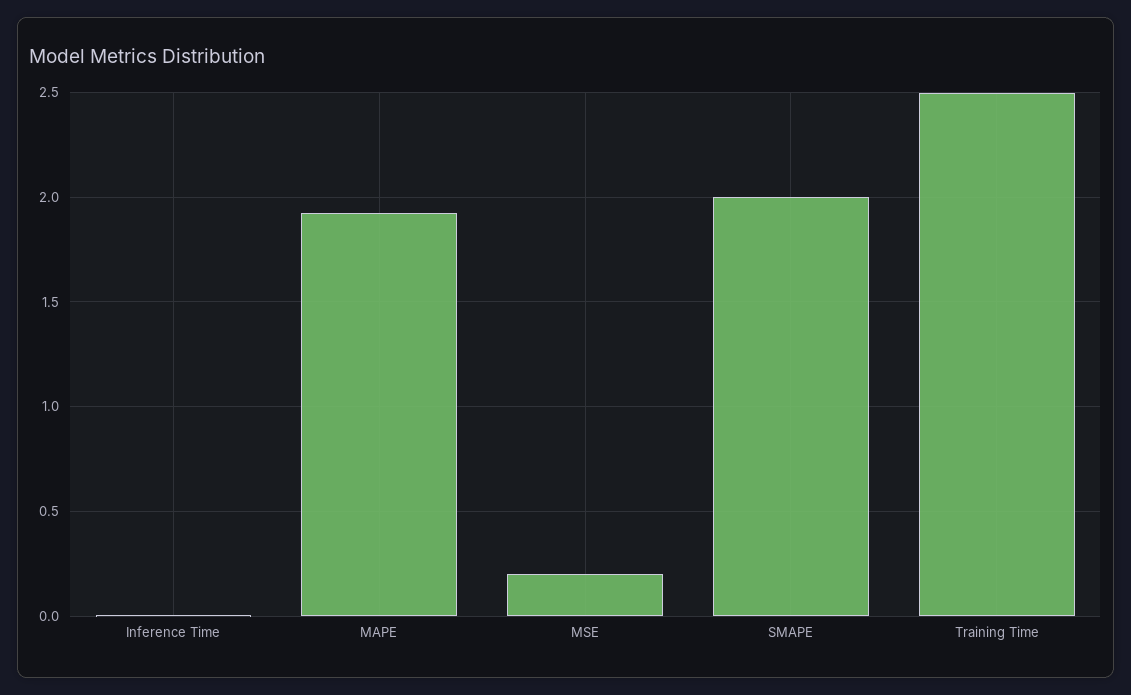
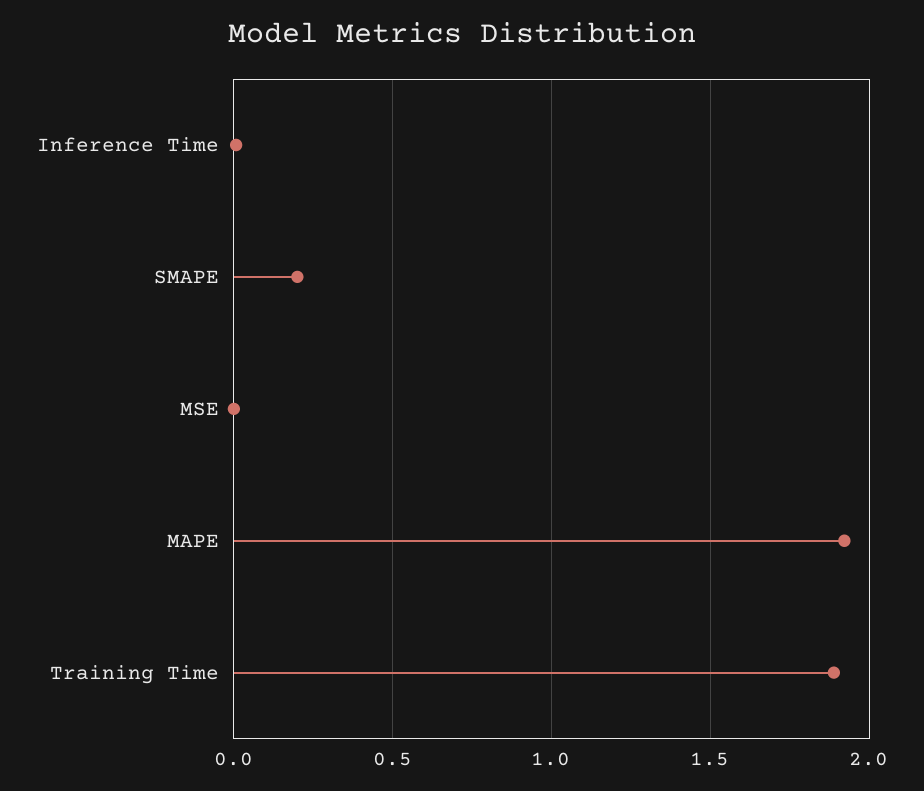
MSE: 0.2 -> 0
SMAPE: 2 -> 0.2
Training Time: 2.5 -> 1.9

